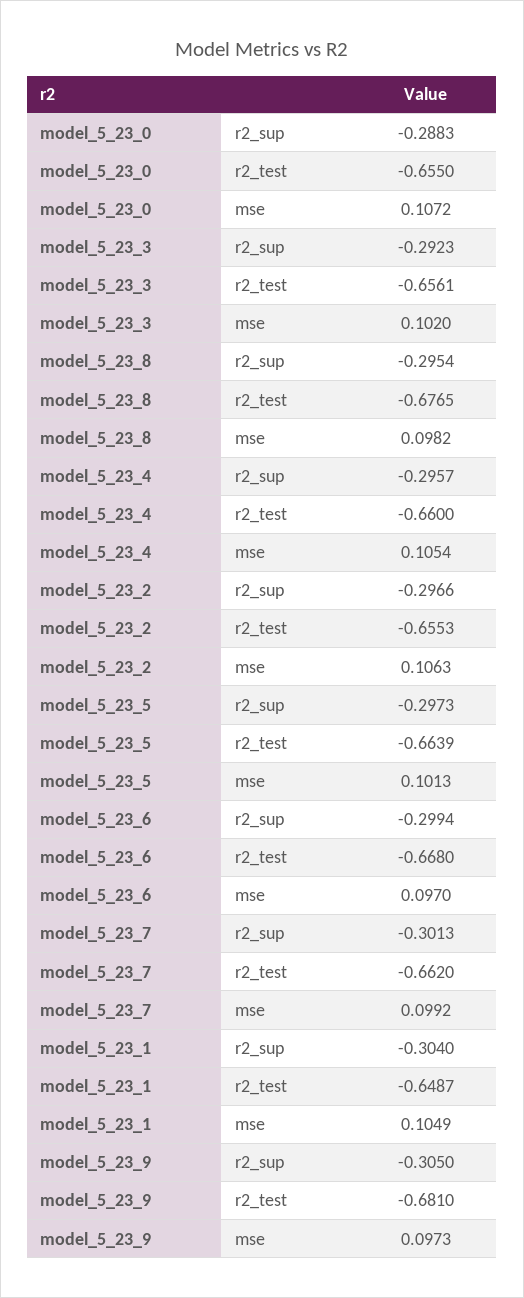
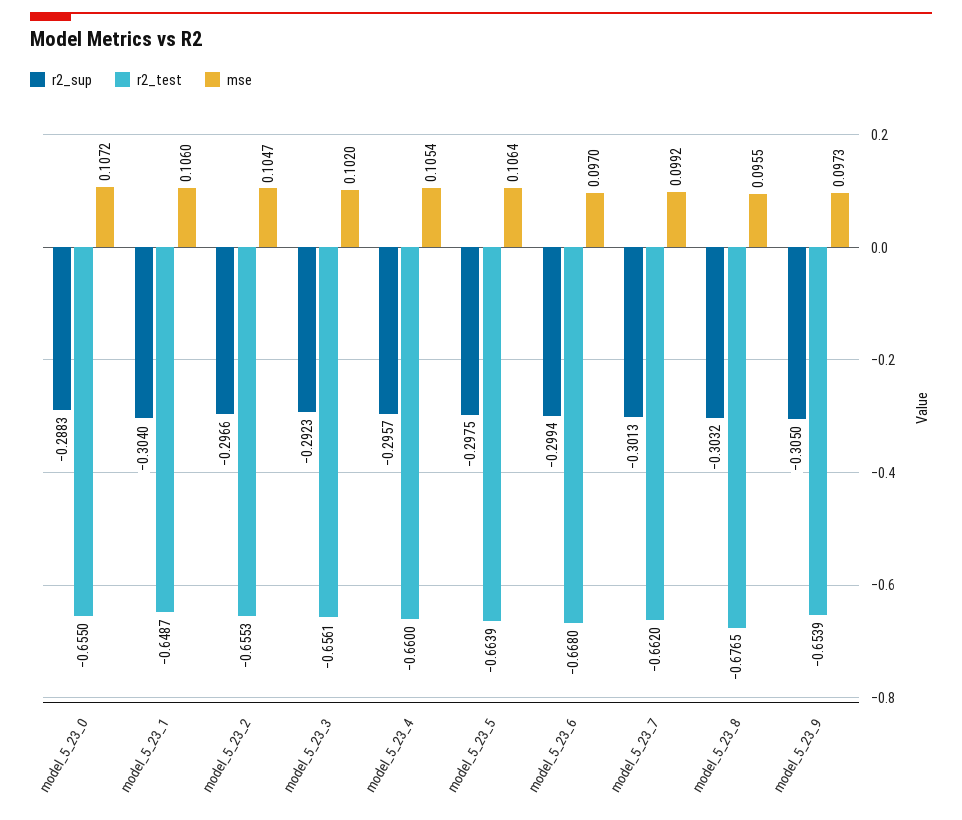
r2_sup, model_5_23_8: -0.2954 -> -0.3032
mse, model_5_23_8: 0.0982 -> 0.0955
mse, model_5_23_2: 0.1063 -> 0.1047
r2_sup, model_5_23_5: -0.2973 -> -0.2975
mse, model_5_23_5: 0.1013 -> 0.1064
mse, model_5_23_1: 0.1049 -> 0.106
r2_test, model_5_23_9: -0.681 -> -0.6539

